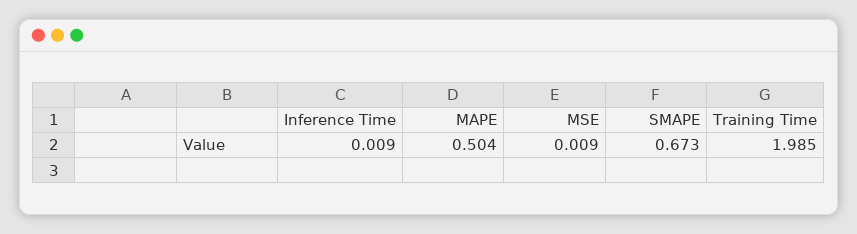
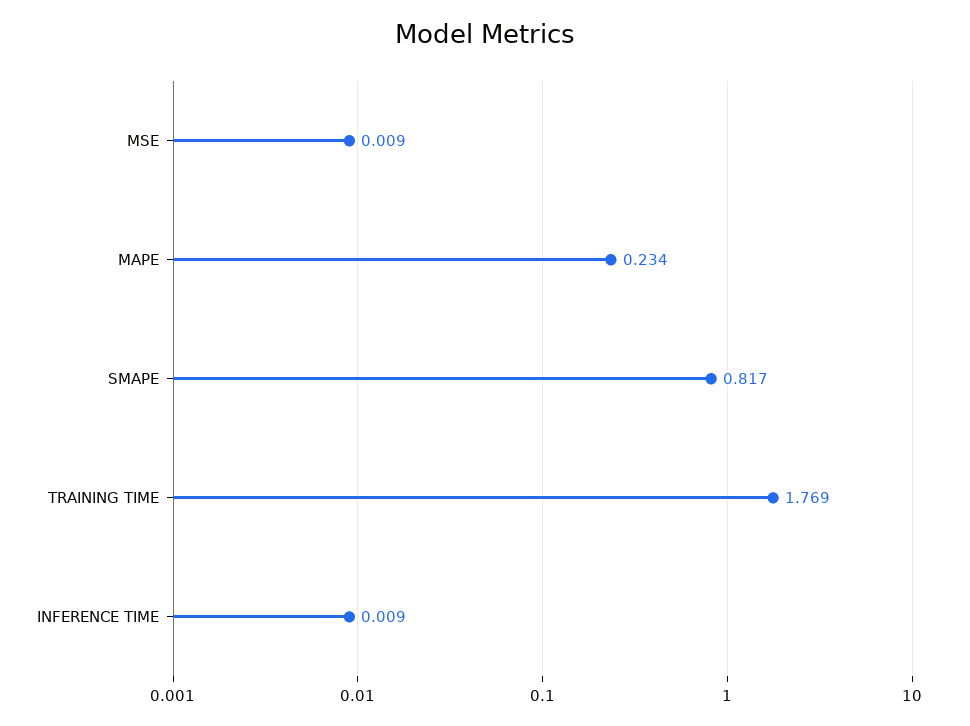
MAPE: 0.504 -> 0.234
SMAPE: 0.673 -> 0.817
Training Time: 1.985 -> 1.769

